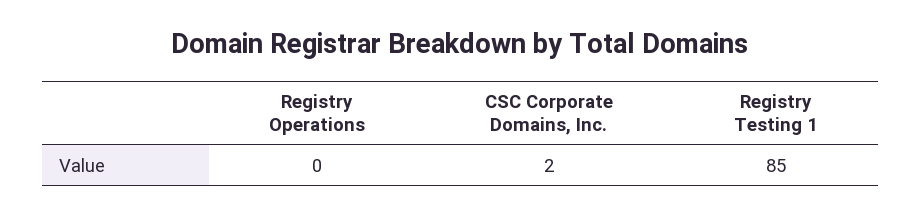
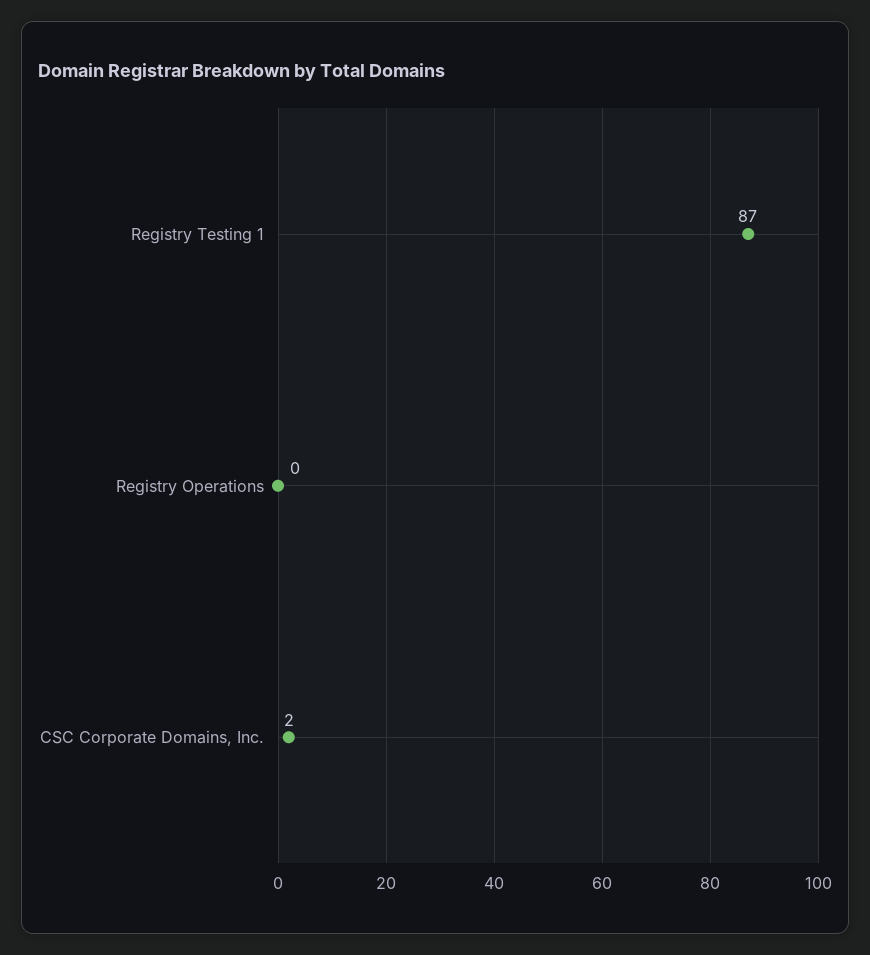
Registry Testing 1: 85 -> 87

